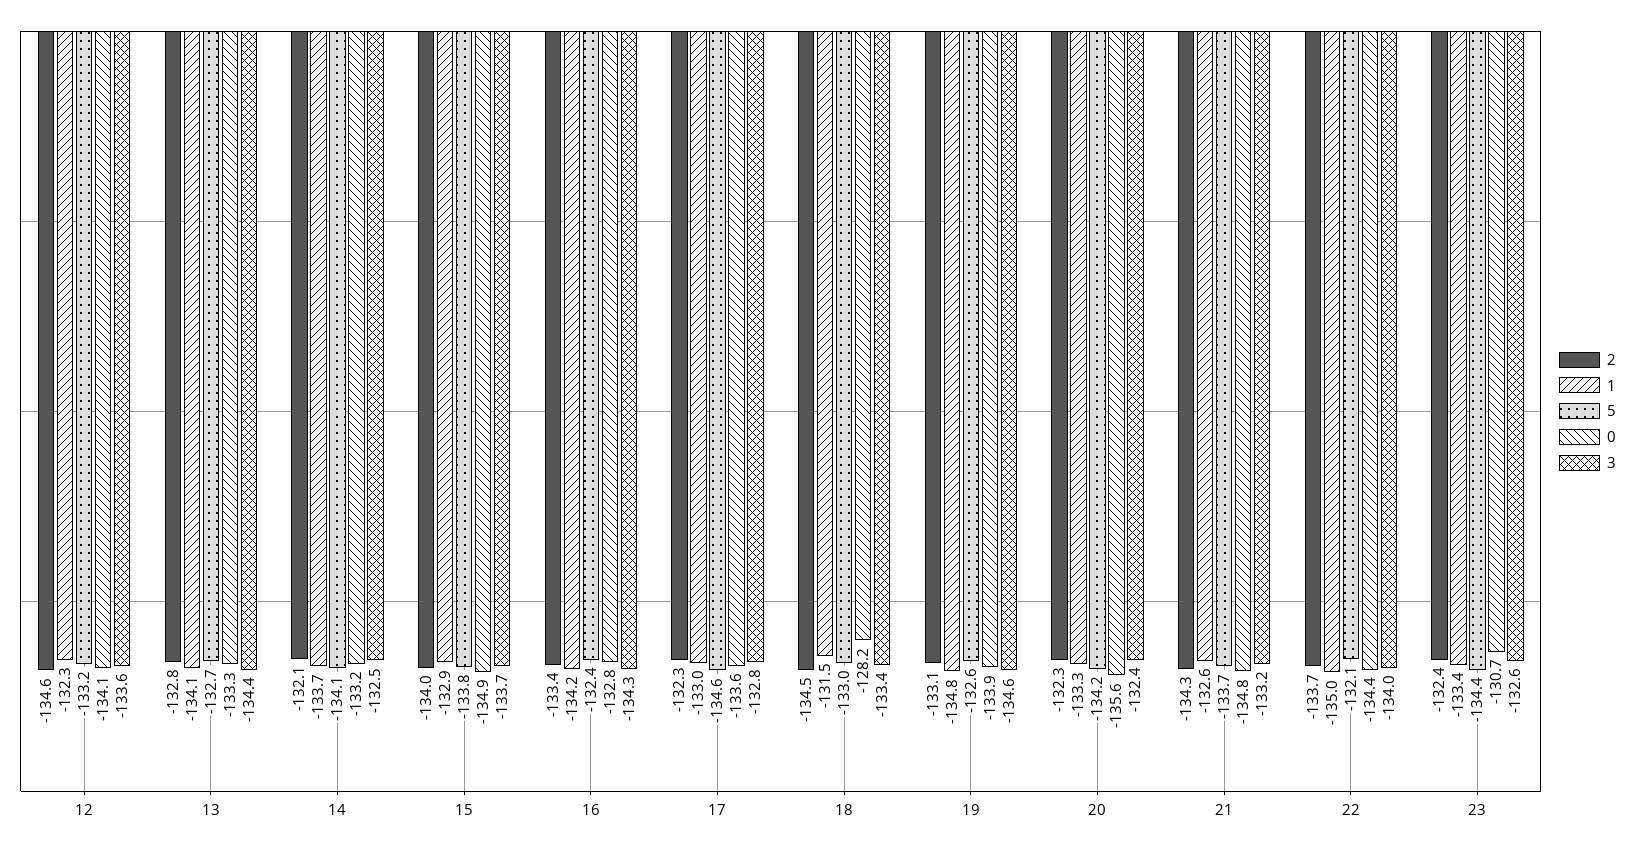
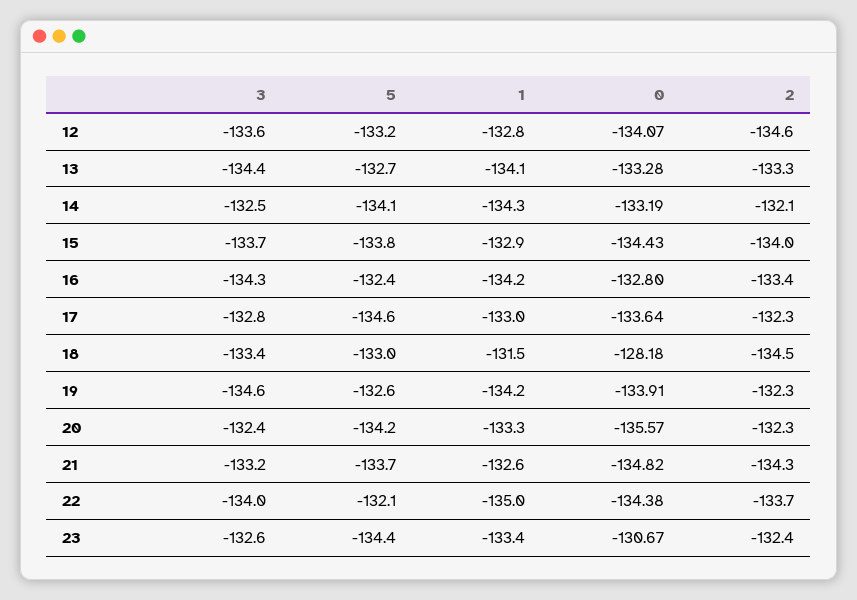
1, 12: -132.3 -> -132.8
2, 13: -132.8 -> -133.3
1, 14: -133.7 -> -134.3
0, 15: -134.9 -> -134.43
2, 19: -133.1 -> -132.3
1, 19: -134.8 -> -134.2

